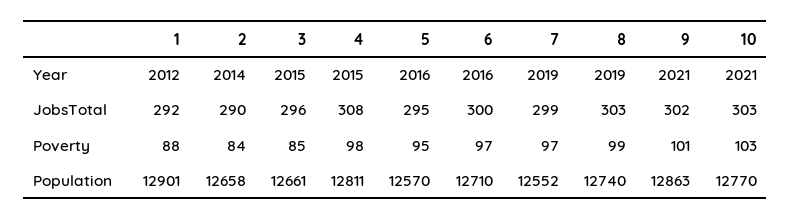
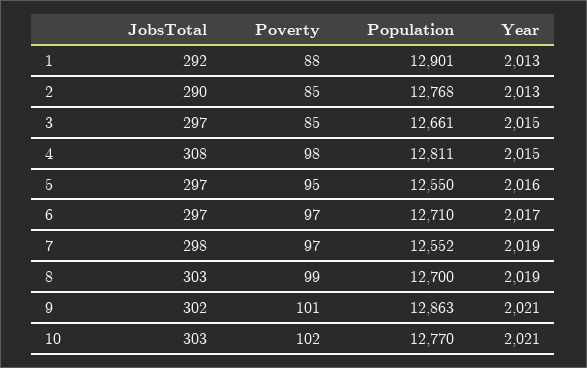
1, Year: 2012 -> 2013
2, Year: 2014 -> 2013
6, Year: 2016 -> 2017
3, JobsTotal: 296 -> 297
5, JobsTotal: 295 -> 297
6, JobsTotal: 300 -> 297
7, JobsTotal: 299 -> 298
2, Poverty: 84 -> 85
10, Poverty: 103 -> 102
2, Population: 12658 -> 12768
5, Population: 12570 -> 12550
8, Population: 12740 -> 12700

